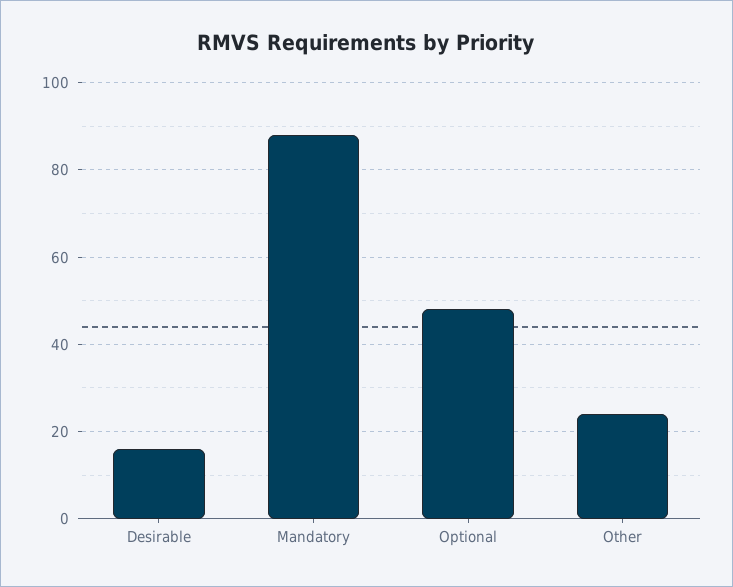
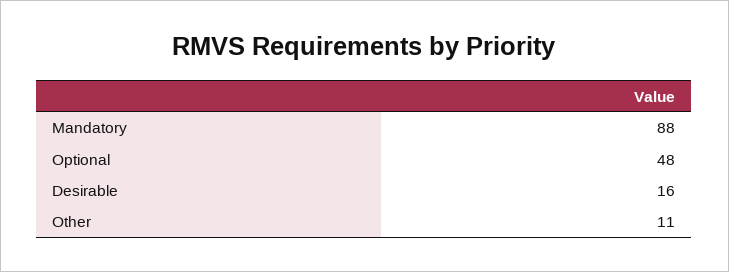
Other: 25 -> 11

